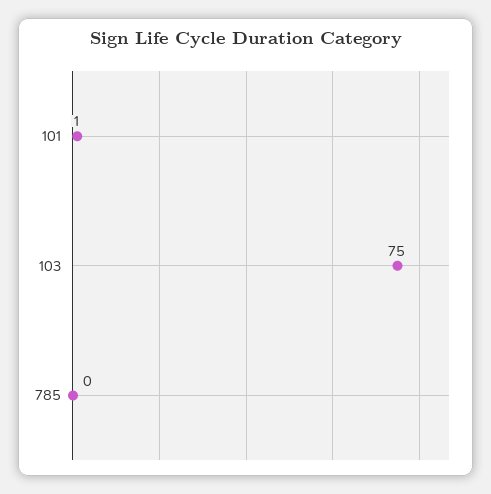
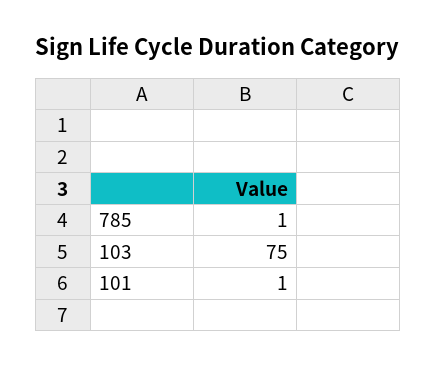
785: 0 -> 1

